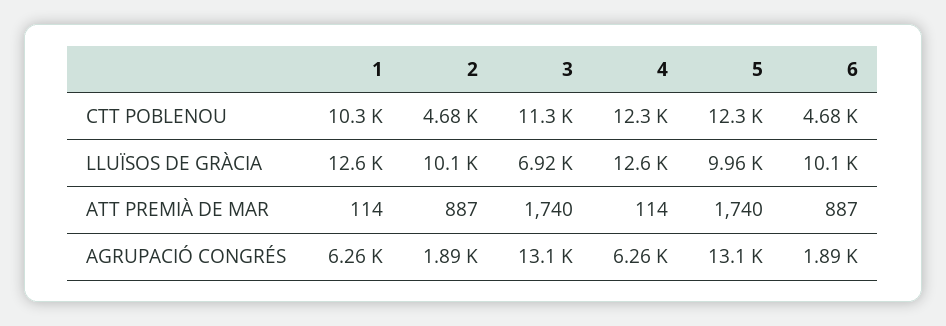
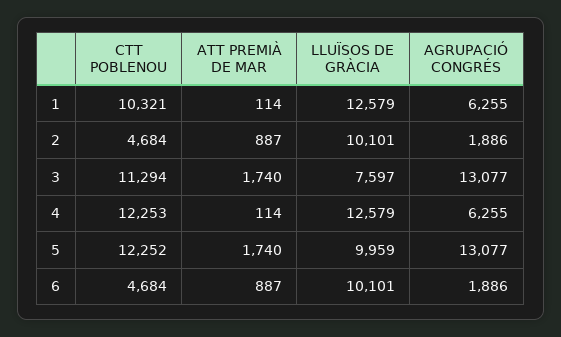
3, LLUÏSOS DE GRÀCIA: 6920 -> 7597

